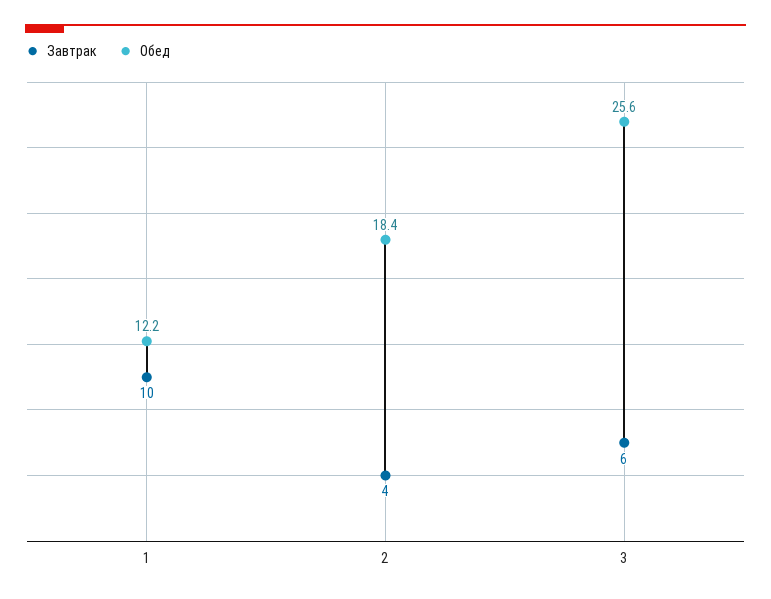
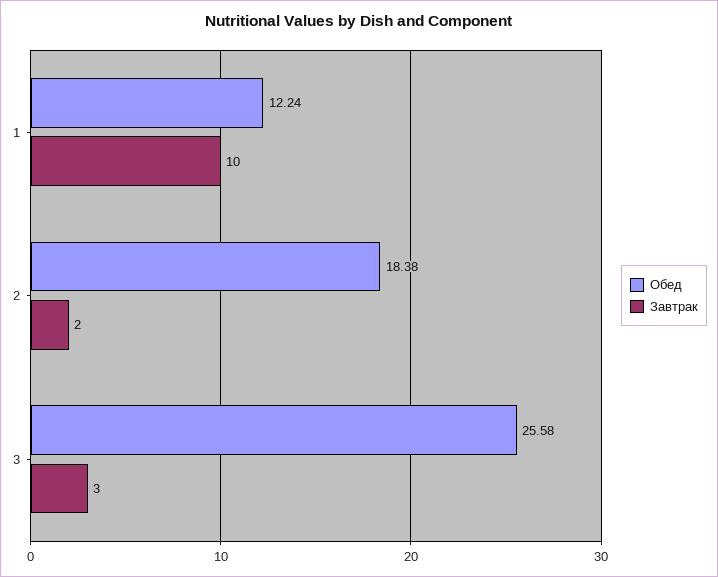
Завтрак, 2: 4 -> 2
Завтрак, 3: 6 -> 3

